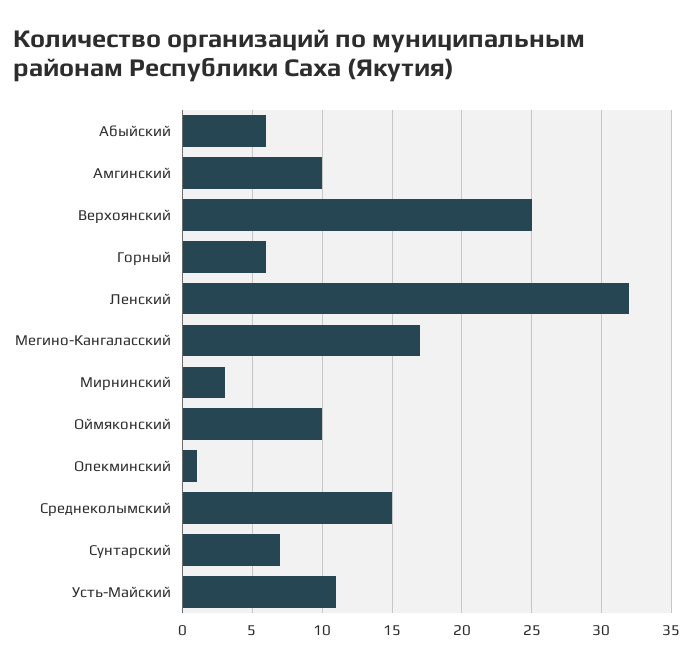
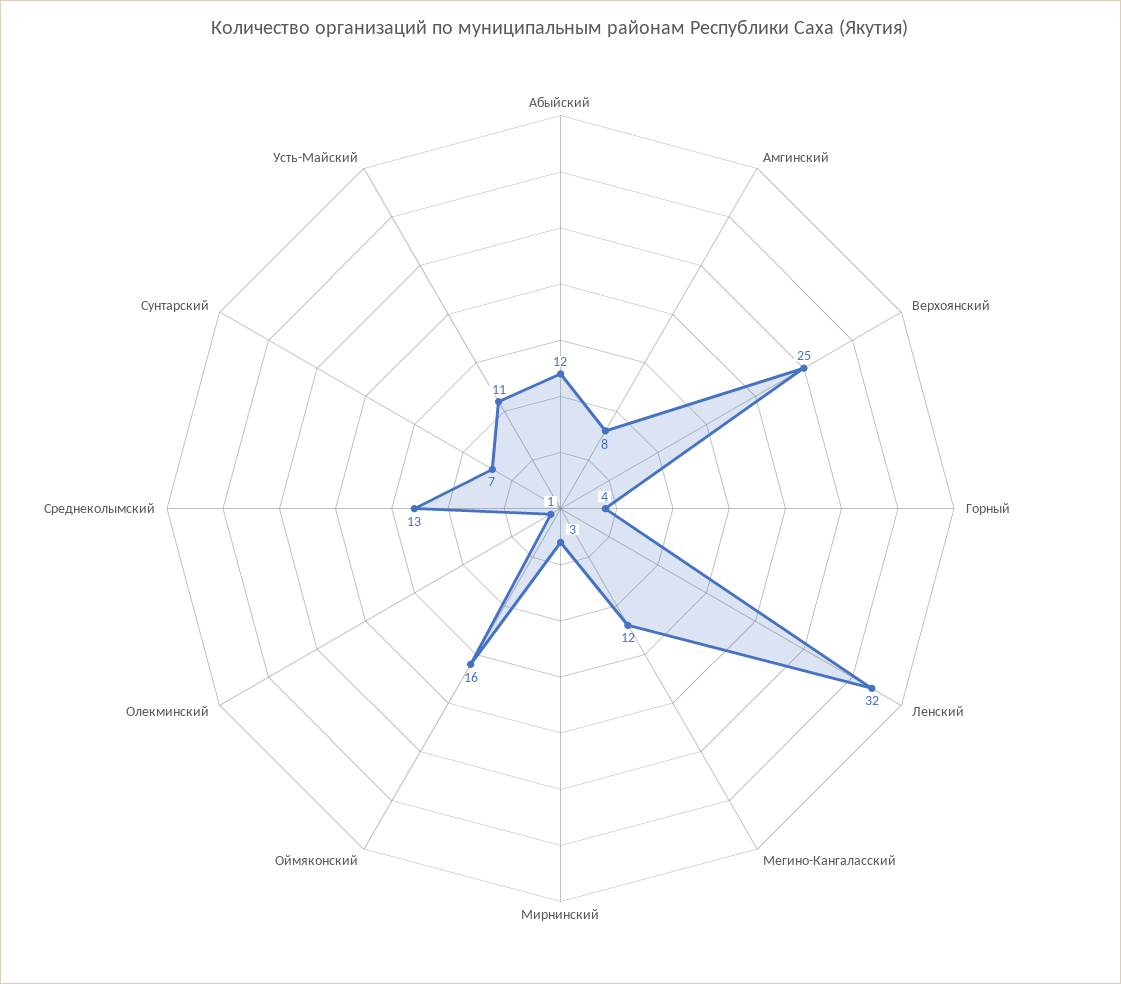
Абыйский: 6 -> 12
Амгинский: 10 -> 8
Горный: 6 -> 4
Мегино-Кангаласский: 17 -> 12
Оймяконский: 10 -> 16
Среднеколымский: 15 -> 13

